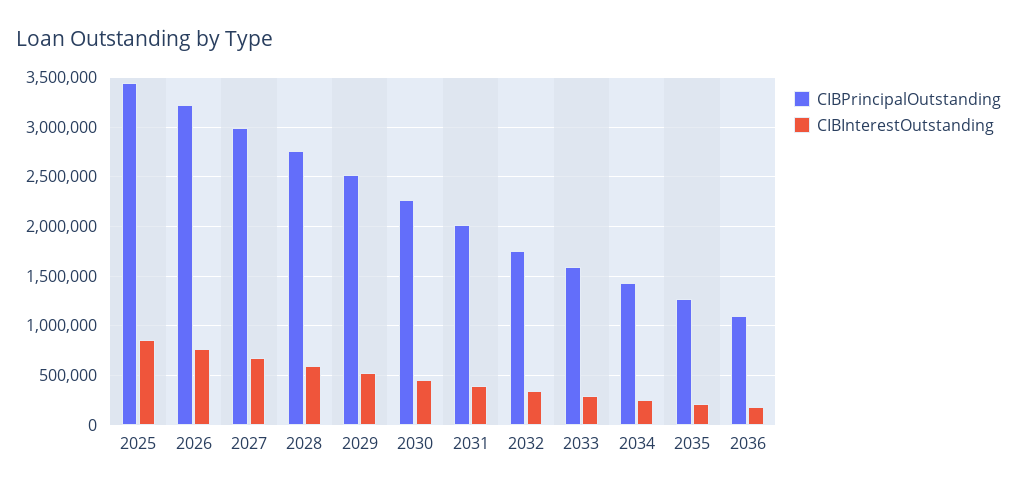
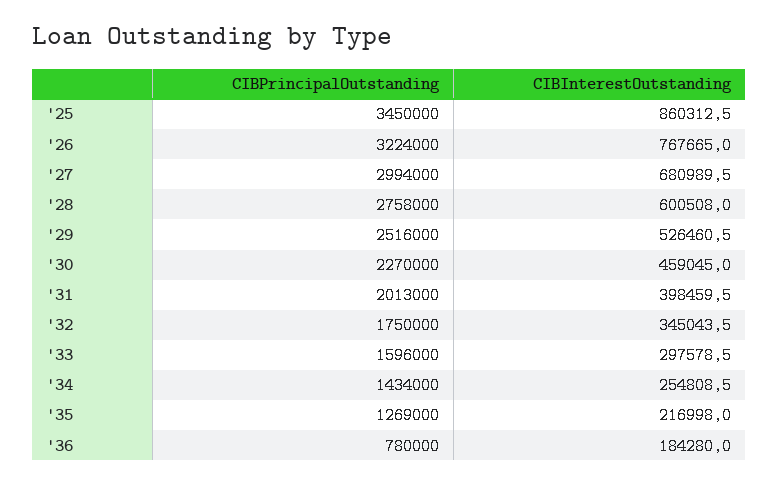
CIBPrincipalOutstanding, 2036: 1100000 -> 780000

